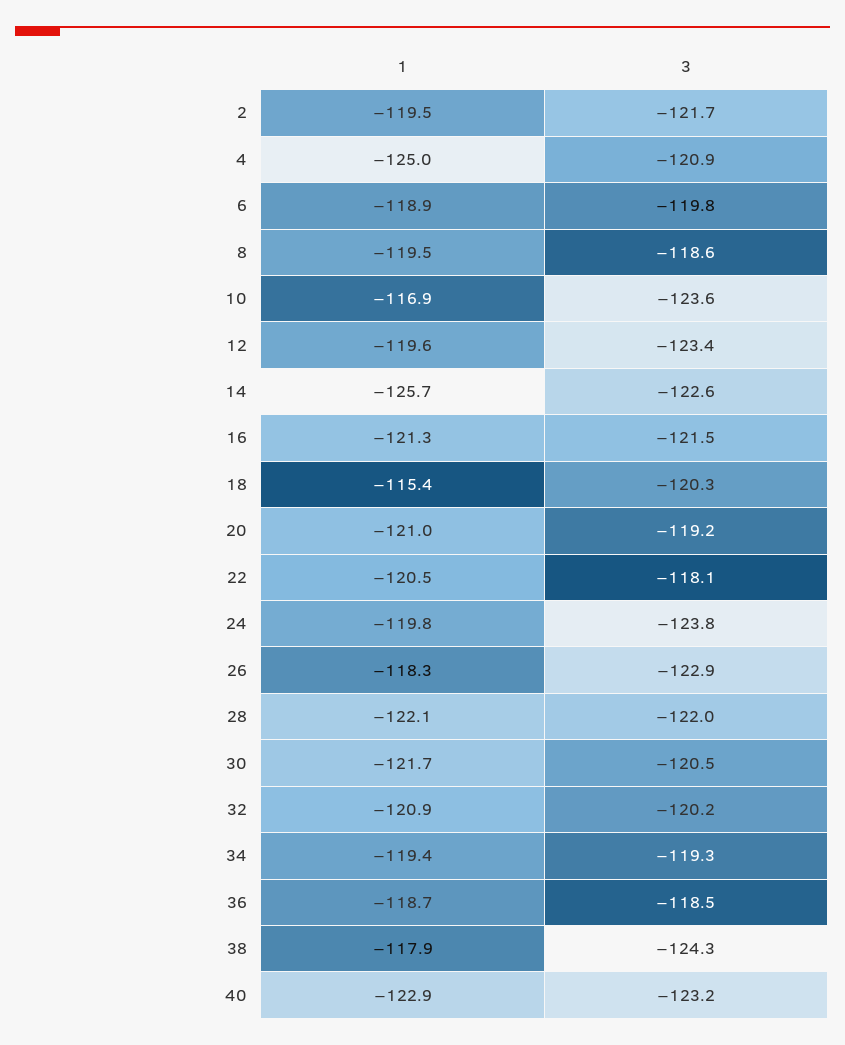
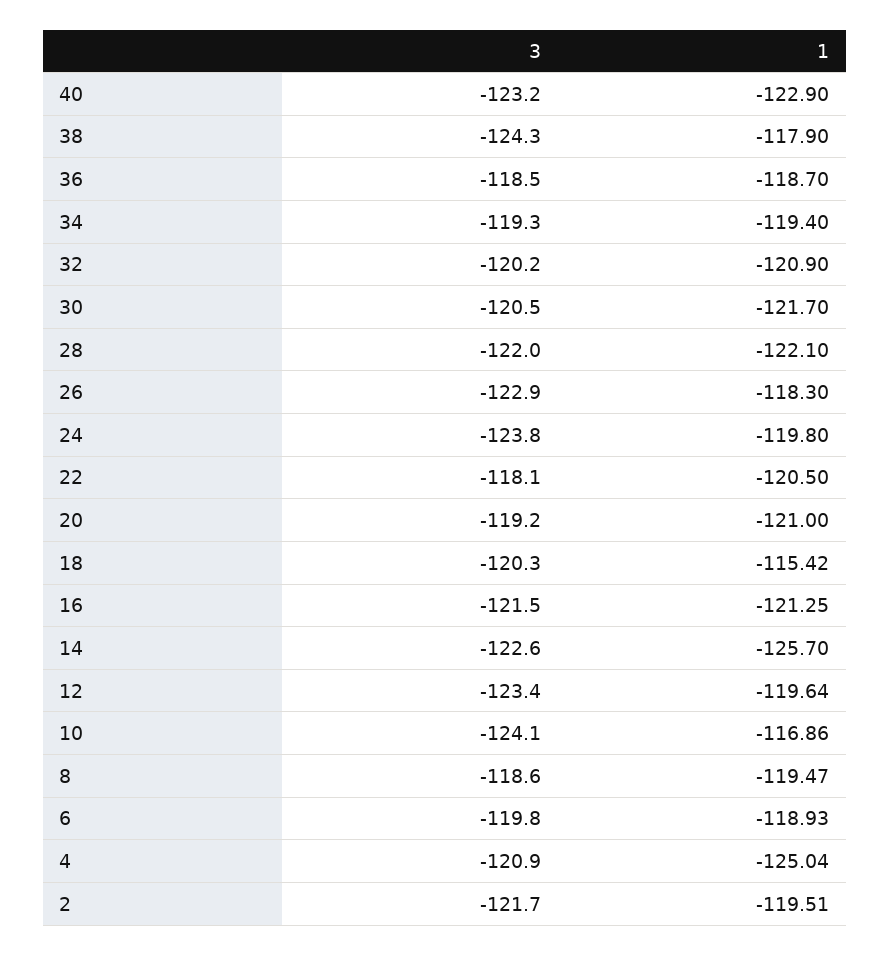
3, 10: -123.6 -> -124.1

